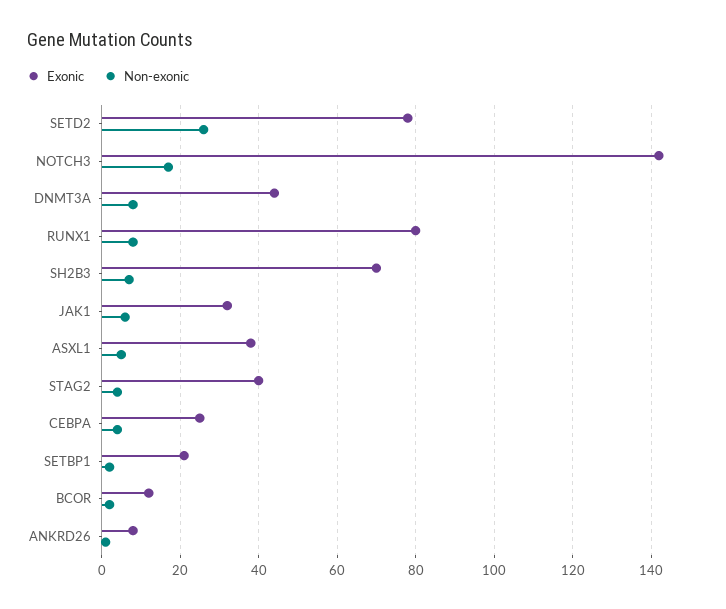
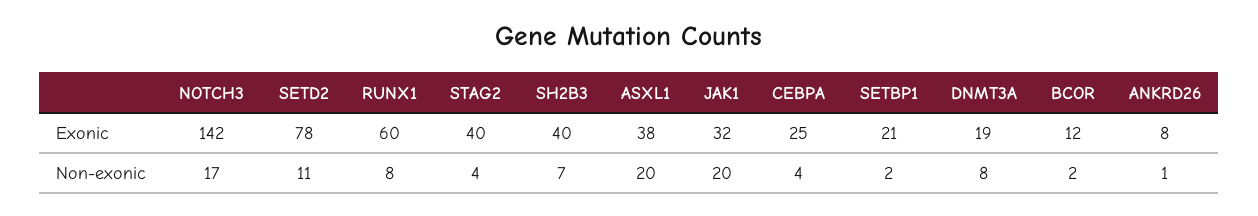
Non-exonic, SETD2: 25 -> 11
Exonic, DNMT3A: 45 -> 19
Exonic, RUNX1: 80 -> 60
Exonic, SH2B3: 70 -> 40
Non-exonic, JAK1: 5 -> 20
Non-exonic, ASXL1: 5 -> 20

